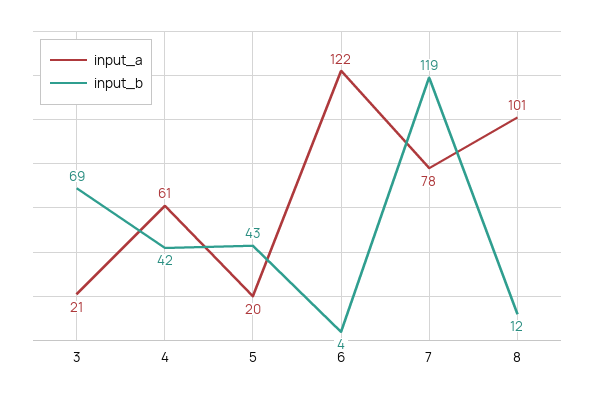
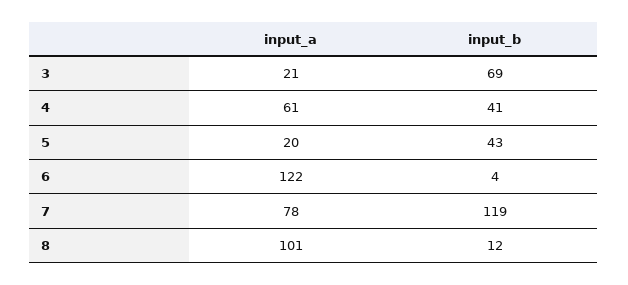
input_b, 4: 42 -> 41

